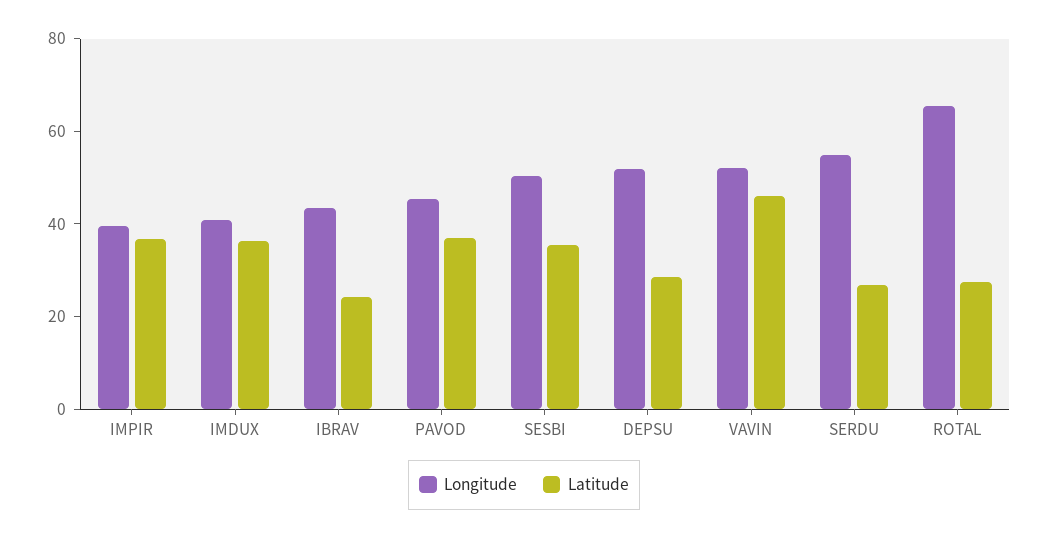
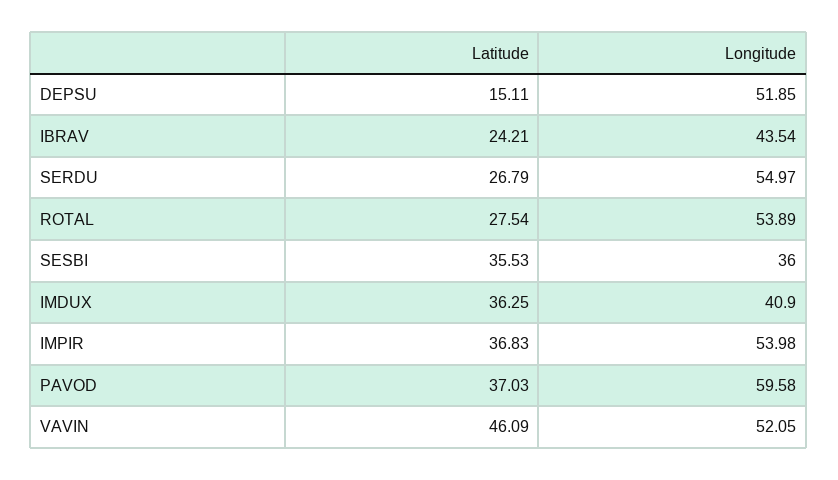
Longitude, IMPIR: 40 -> 53.98
Longitude, PAVOD: 45 -> 59.58
Longitude, SESBI: 50 -> 36
Latitude, DEPSU: 30 -> 15.11
Longitude, ROTAL: 65 -> 53.89

